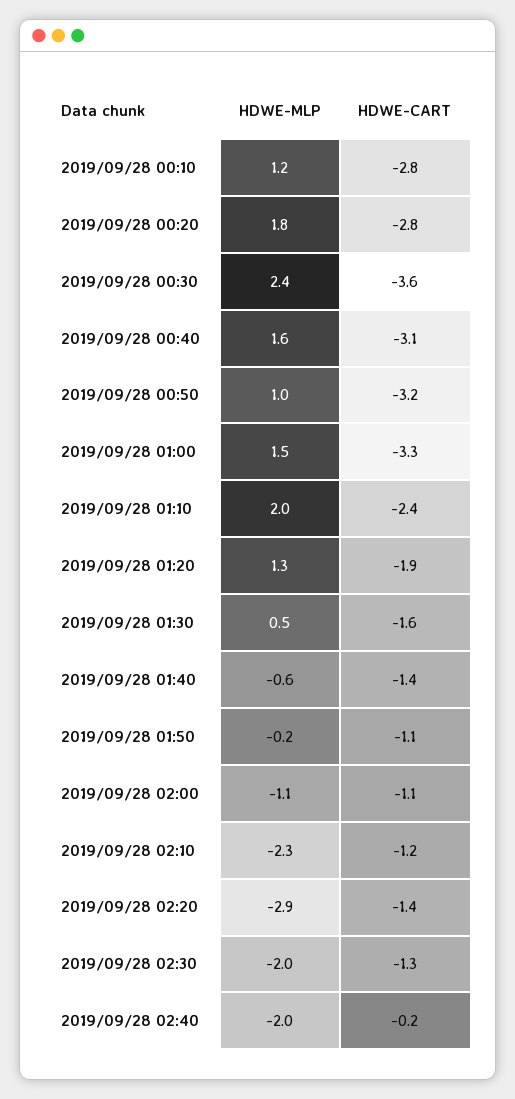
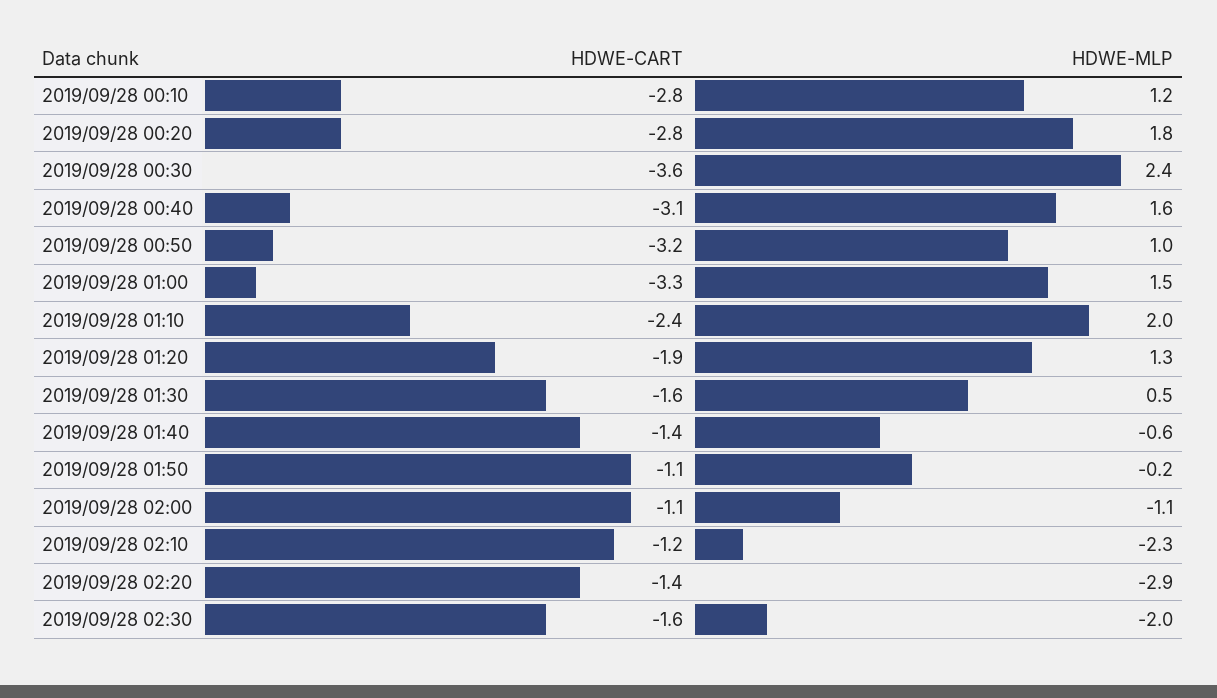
HDWE-CART, 2019/09/28 02:30: -1.3 -> -1.6
HDWE-MLP, 2019/09/28 02:40: -2 -> none
HDWE-CART, 2019/09/28 02:40: -0.2 -> none

